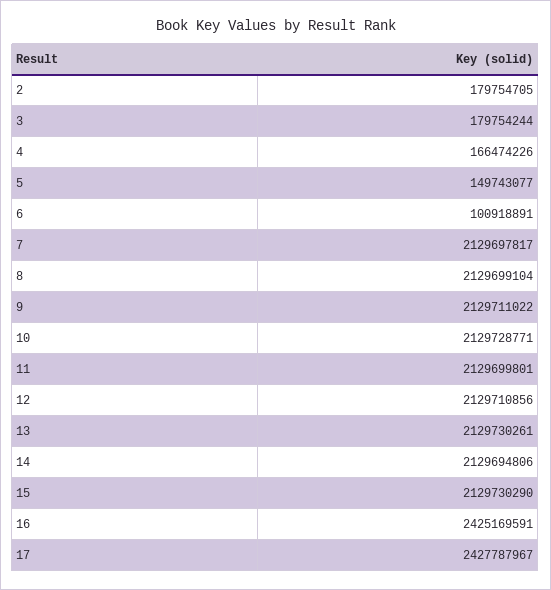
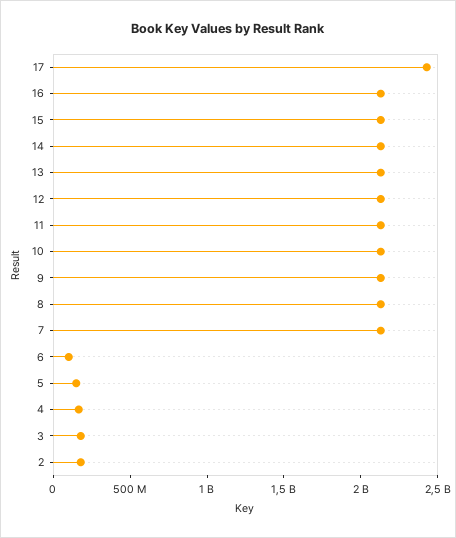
16: 2425169591 -> 2100000000

